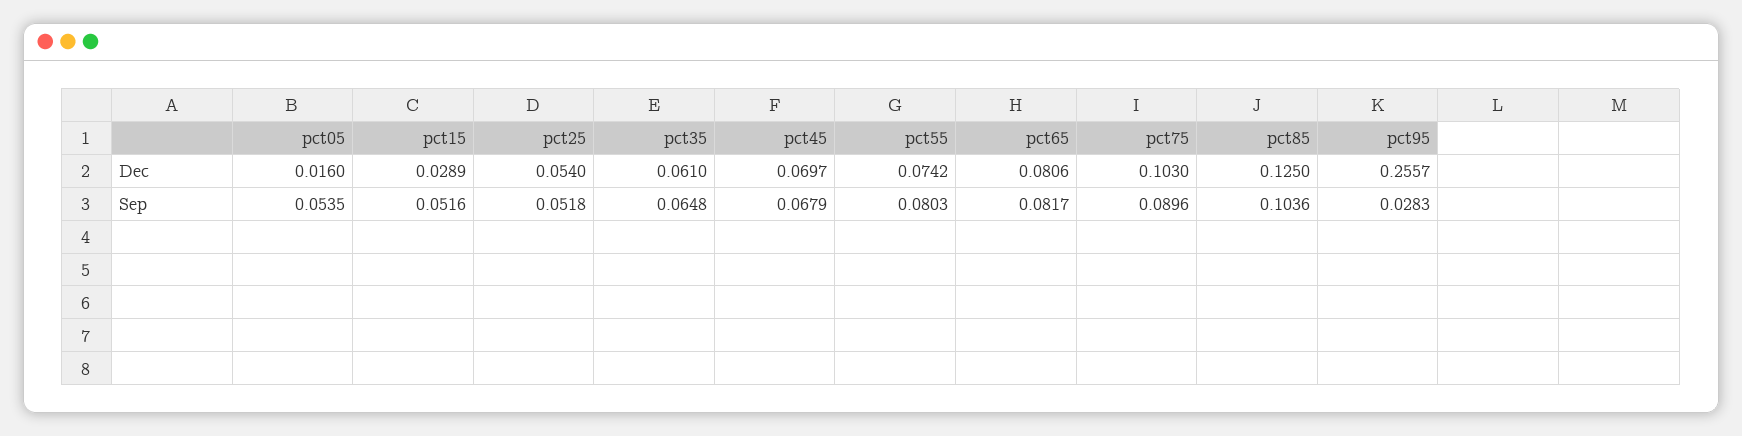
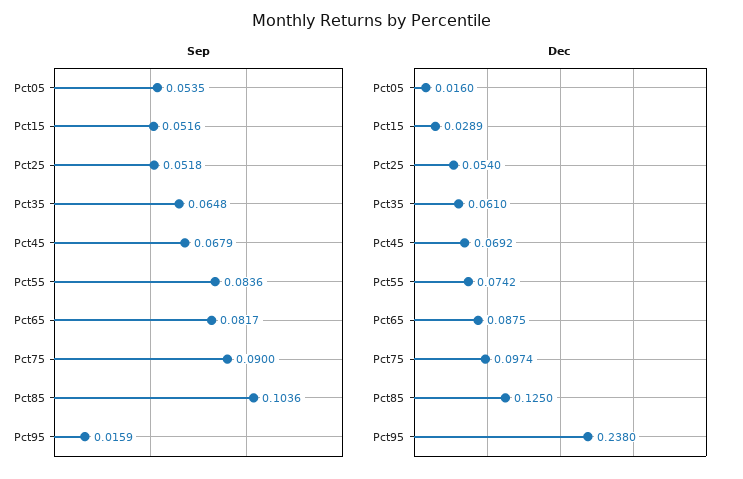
Dec, pct45: 0.0697 -> 0.0692
Dec, pct65: 0.0806 -> 0.0875
Dec, pct75: 0.103 -> 0.0974
Dec, pct95: 0.2557 -> 0.238
Sep, pct55: 0.0803 -> 0.0836
Sep, pct75: 0.0896 -> 0.09
Sep, pct95: 0.0283 -> 0.0159

